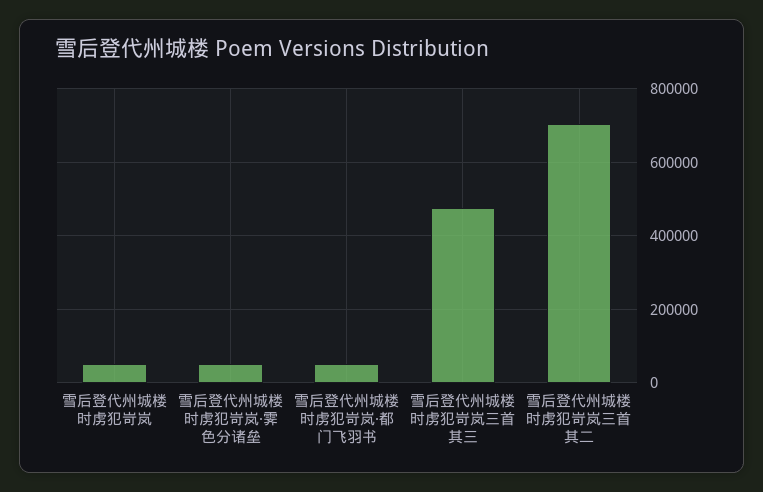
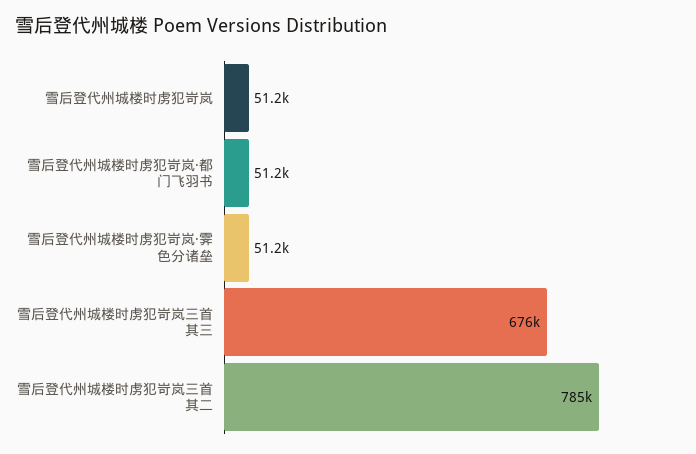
雪后登代州城楼时虏犯岢岚三首 其三: 480000 -> 676000
雪后登代州城楼时虏犯岢岚三首 其二: 700000 -> 785000

